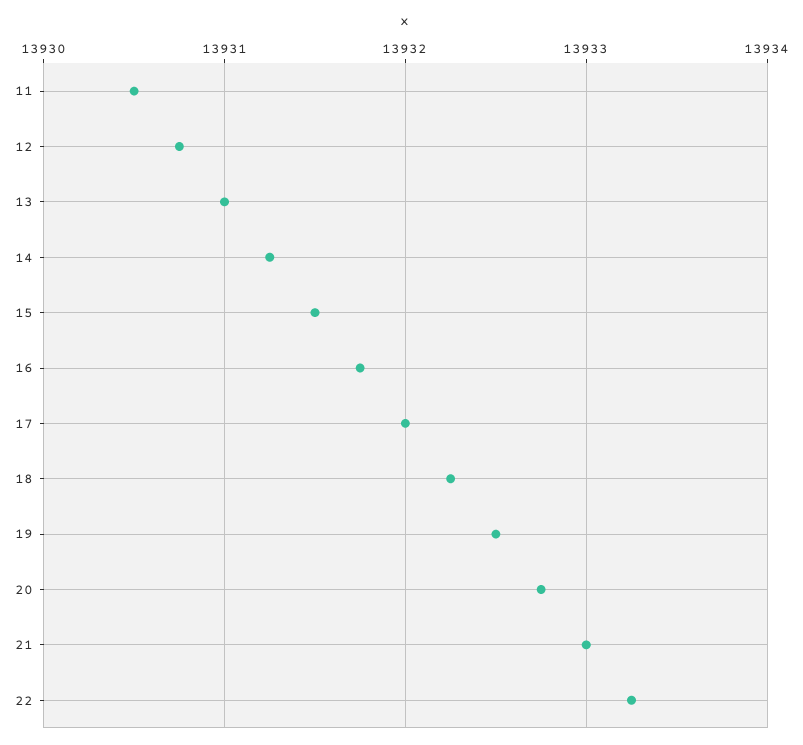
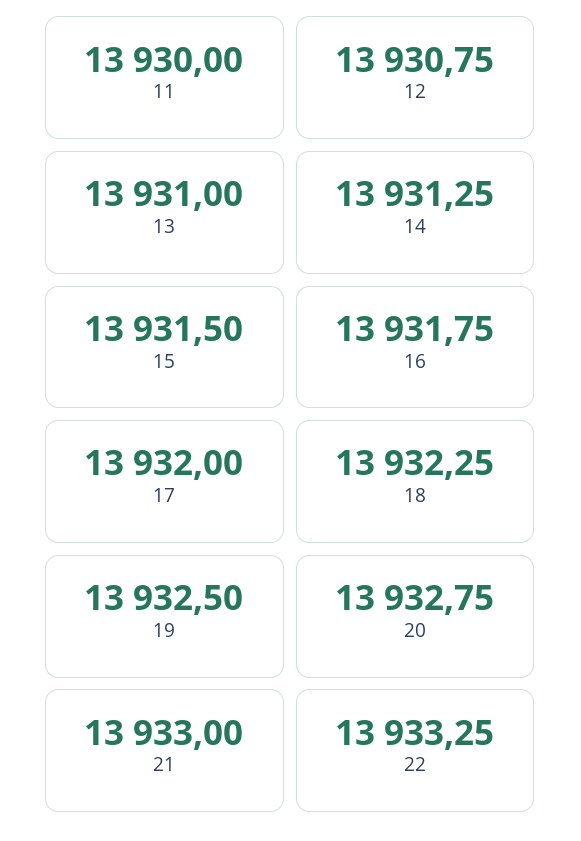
11: 13930.5 -> 13930

